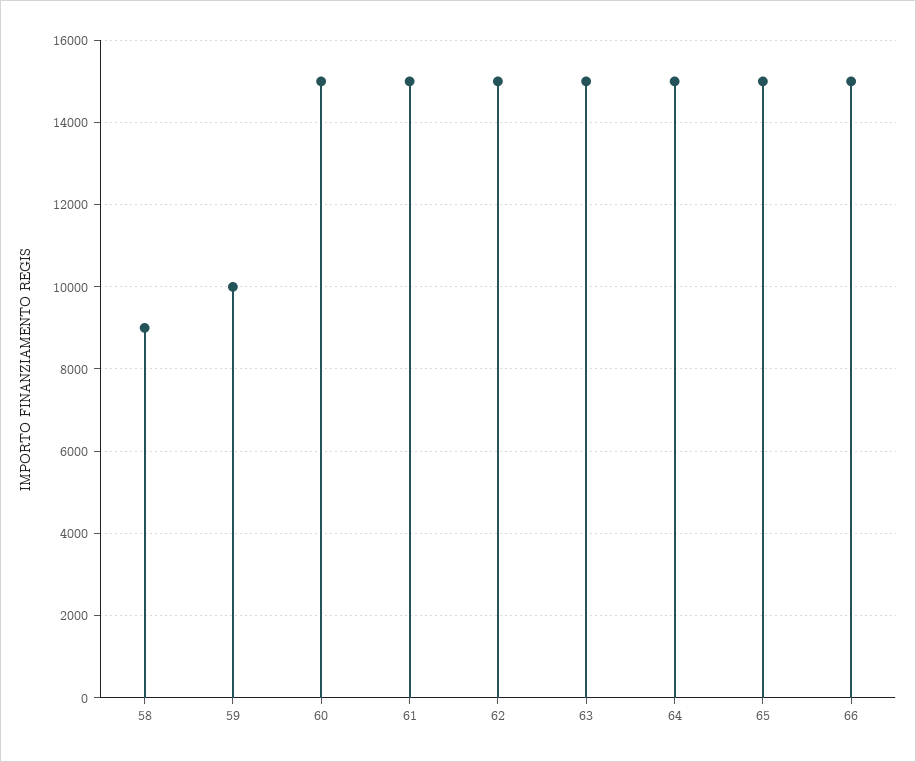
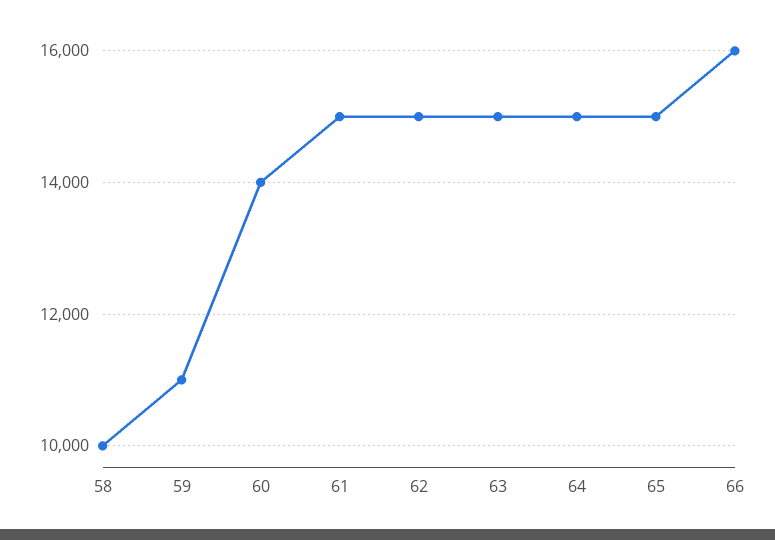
58: 9000 -> 10000
59: 10000 -> 11000
60: 15000 -> 14000
66: 15000 -> 16000

